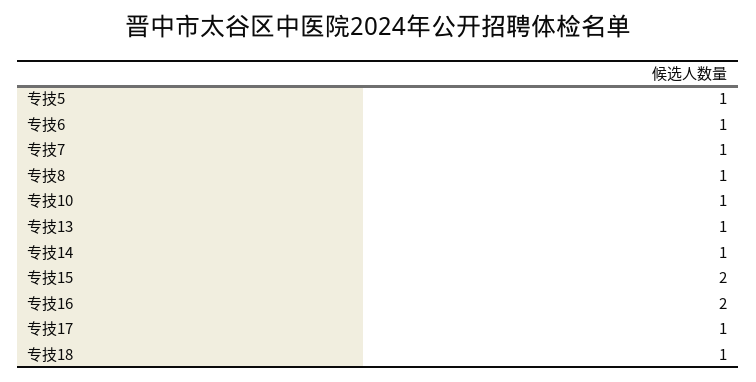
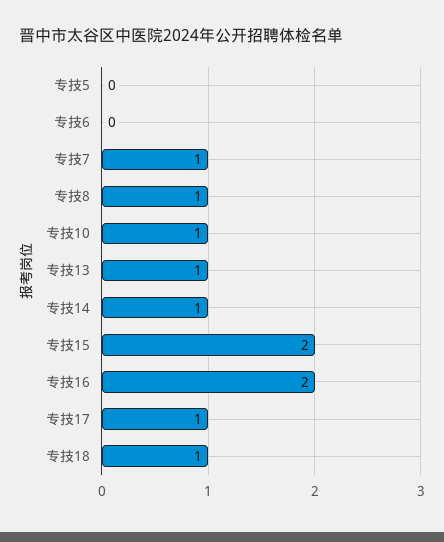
专技5: 1 -> 0
专技6: 1 -> 0

